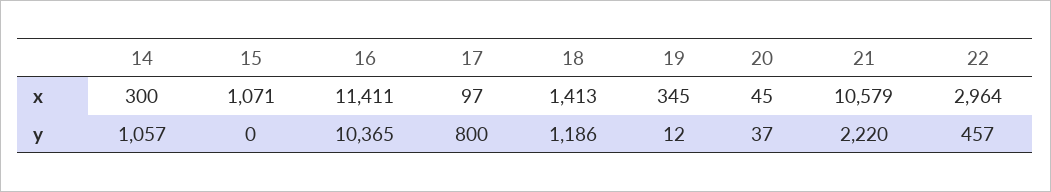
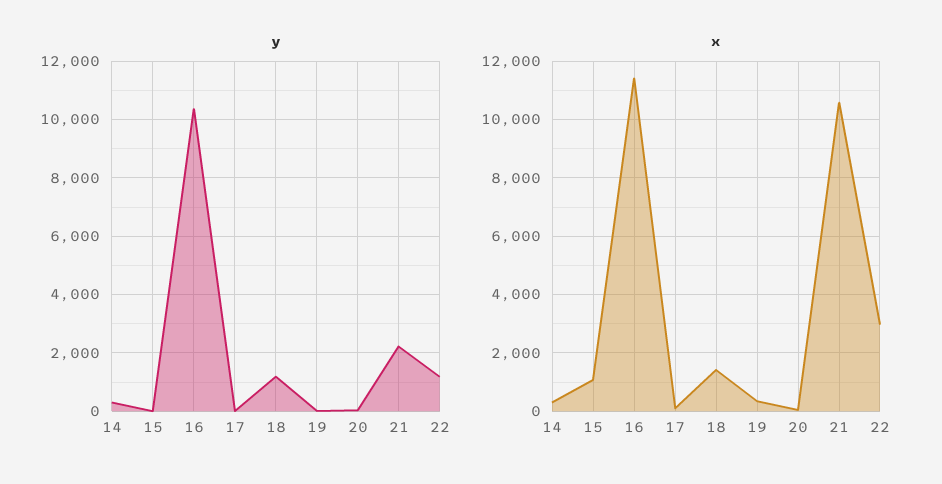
y, 14: 1057 -> 250
y, 17: 800 -> 0
y, 22: 457 -> 1250

